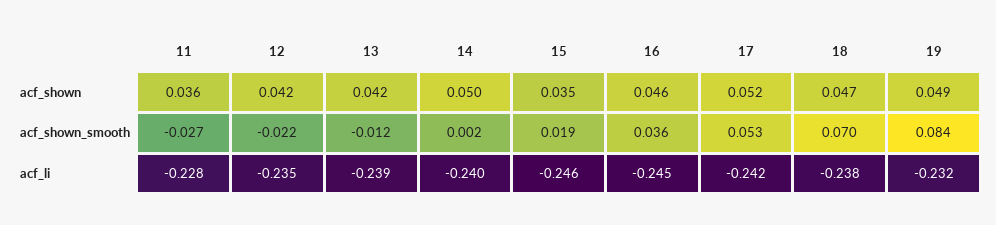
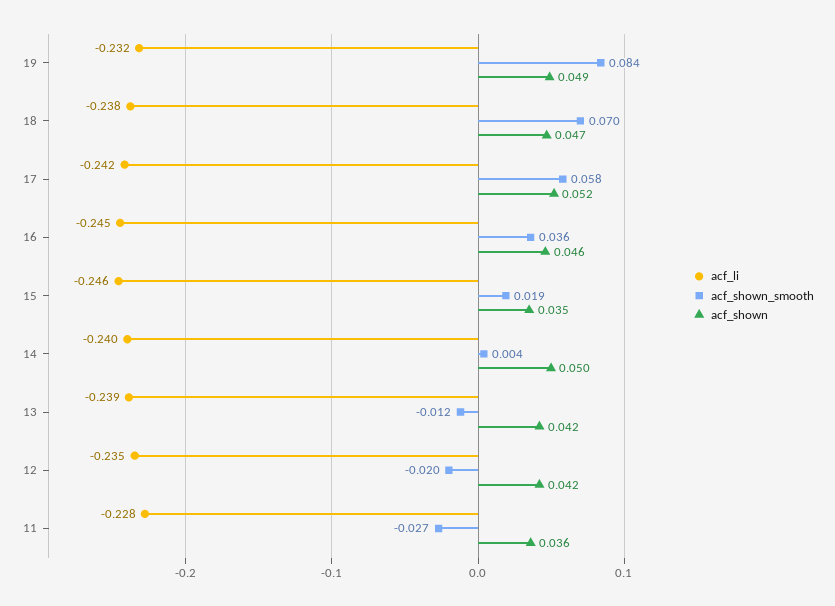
acf_shown_smooth, 12: -0.022 -> -0.02
acf_shown_smooth, 14: 0.002 -> 0.004
acf_shown_smooth, 17: 0.053 -> 0.058

